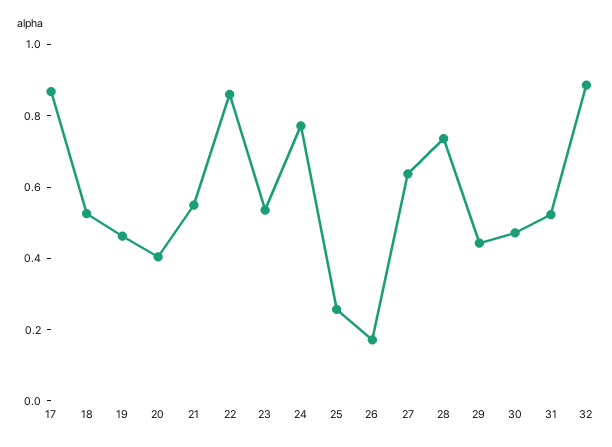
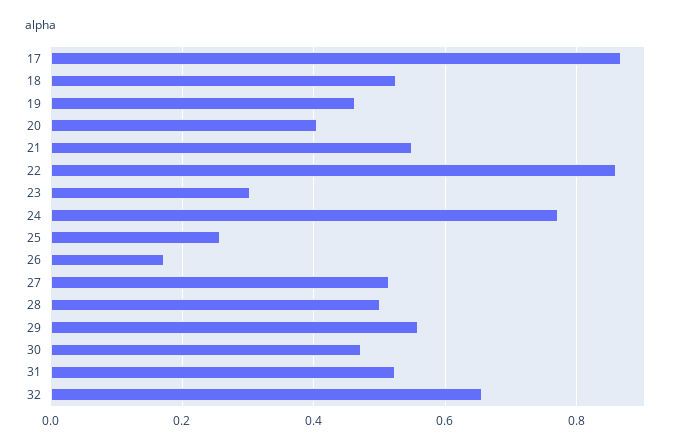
23: 0.55 -> 0.3
27: 0.65 -> 0.52
28: 0.75 -> 0.5
29: 0.45 -> 0.56
32: 0.9 -> 0.66

